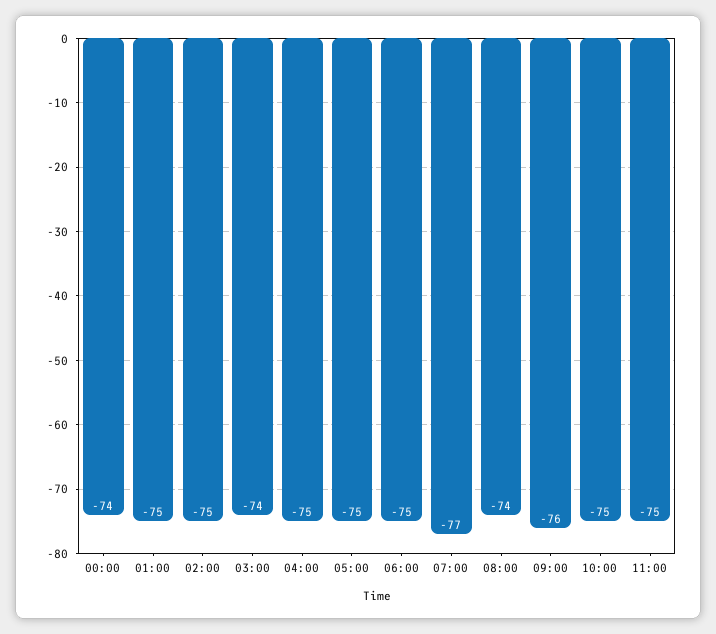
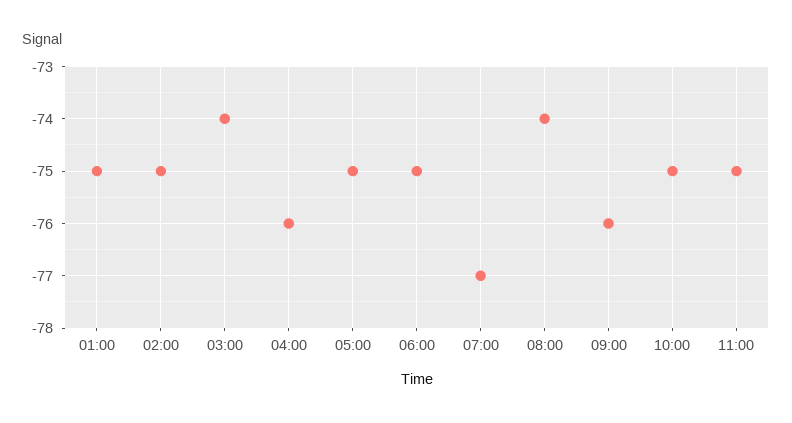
00:00: -74 -> none
04:00: -75 -> -76

